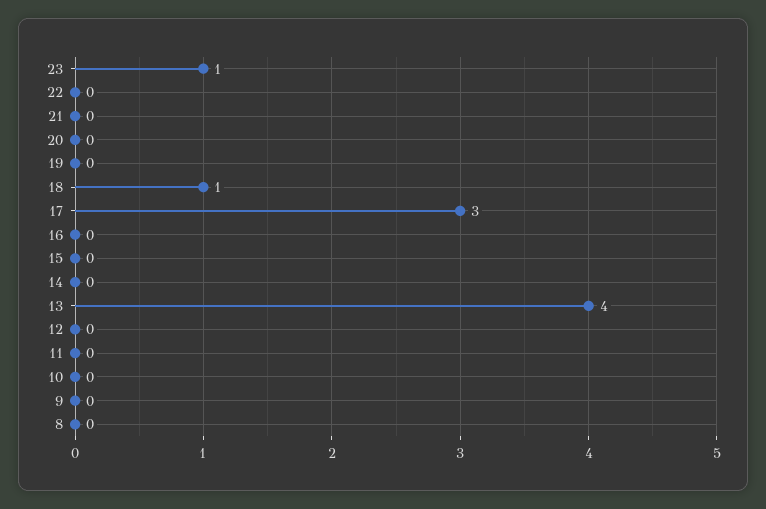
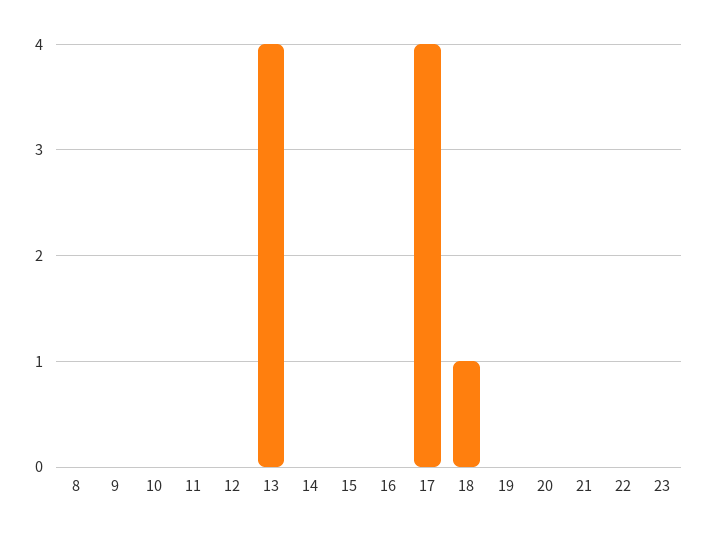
23: 1 -> 0
17: 3 -> 4

